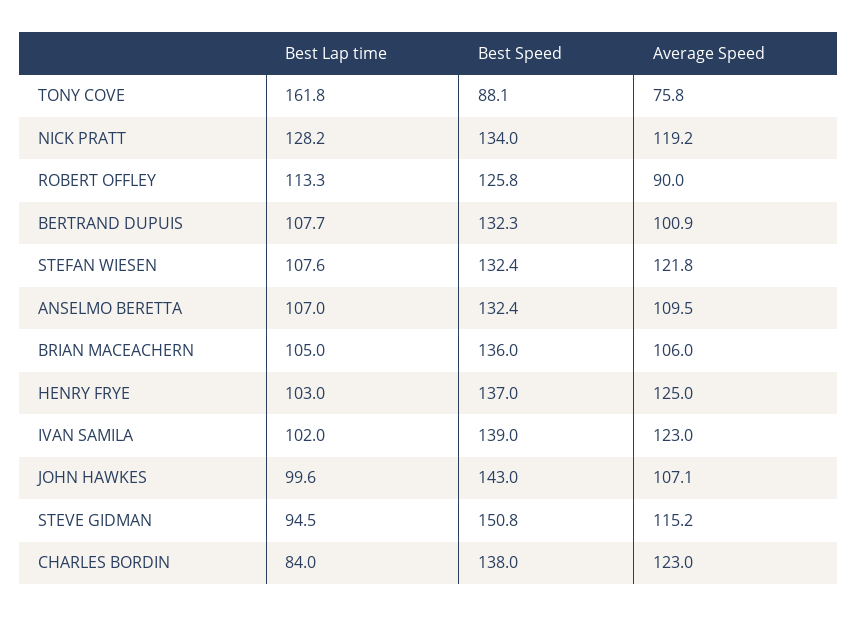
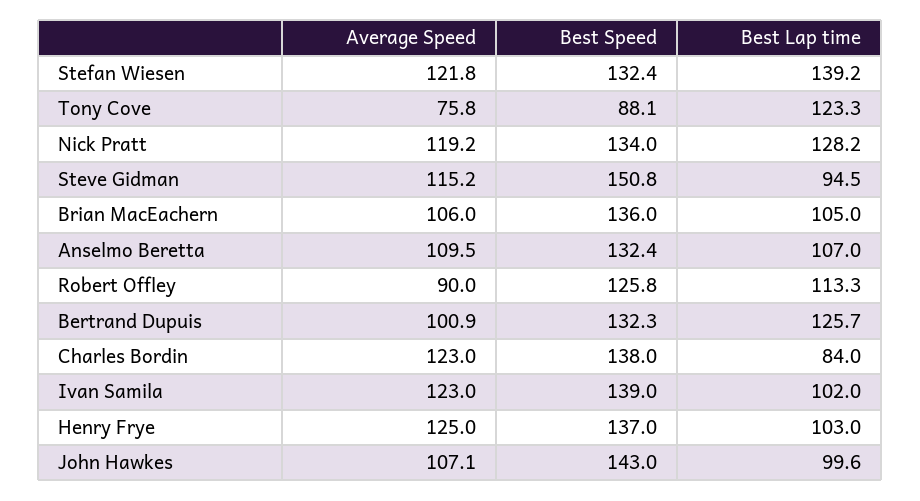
Best Lap time, TONY COVE: 161.8 -> 123.3
Best Lap time, BERTRAND DUPUIS: 107.7 -> 125.7
Best Lap time, STEFAN WIESEN: 107.6 -> 139.2

